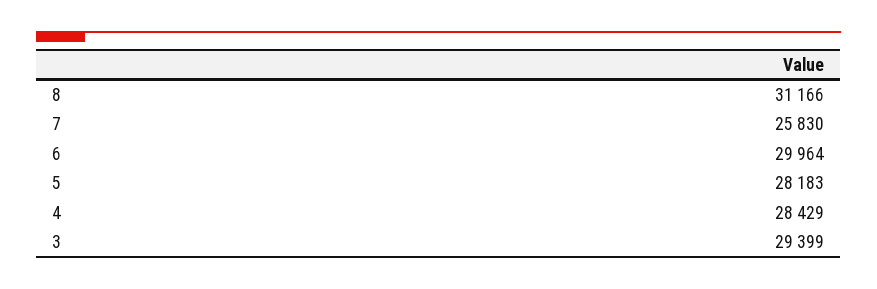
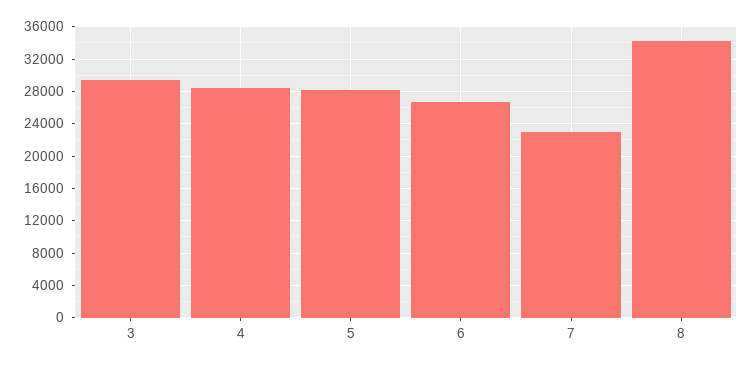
8: 31166 -> 34000
7: 25830 -> 23000
6: 29964 -> 27000

